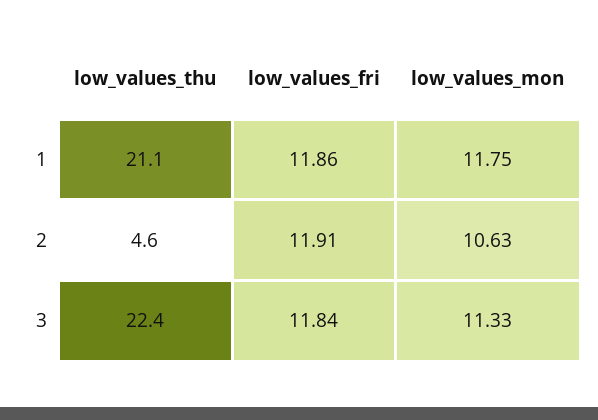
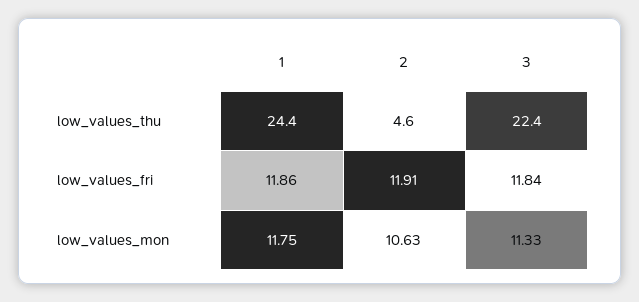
low_values_thu, 1: 21.1 -> 24.4

